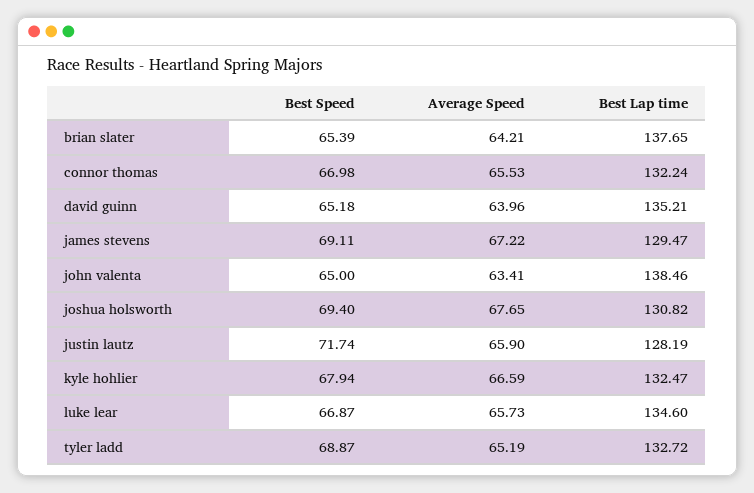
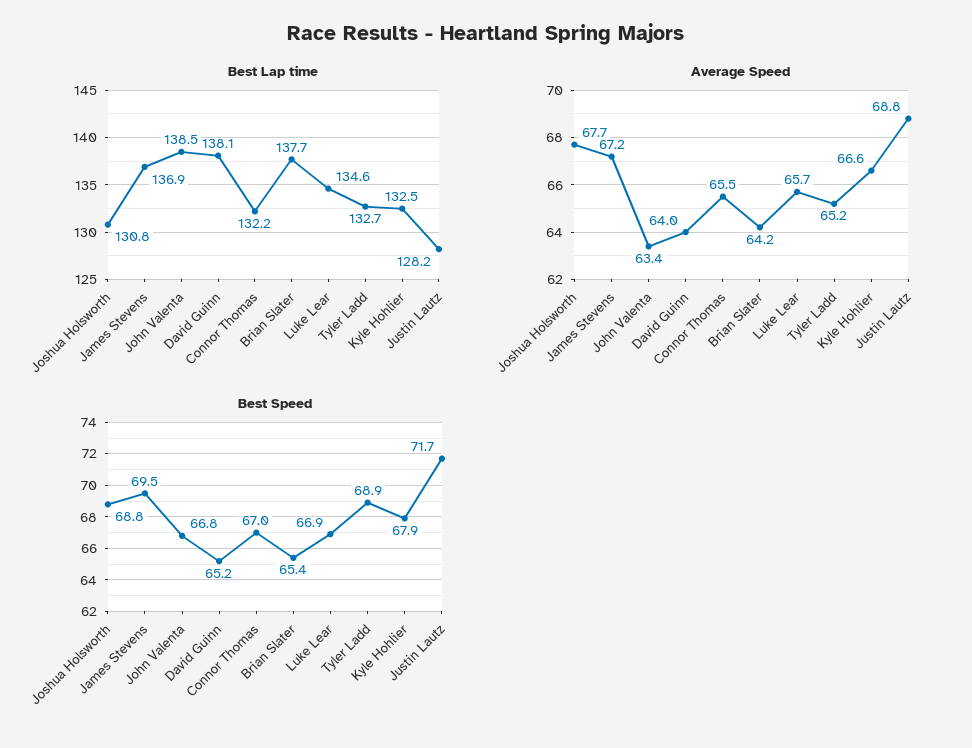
Best Lap time, david guinn: 135.21 -> 138.1
Best Speed, james stevens: 69.11 -> 69.5
Best Lap time, james stevens: 129.47 -> 136.9
Best Speed, john valenta: 65 -> 66.8
Best Speed, joshua holsworth: 69.4 -> 68.8
Average Speed, justin lautz: 65.9 -> 68.8

